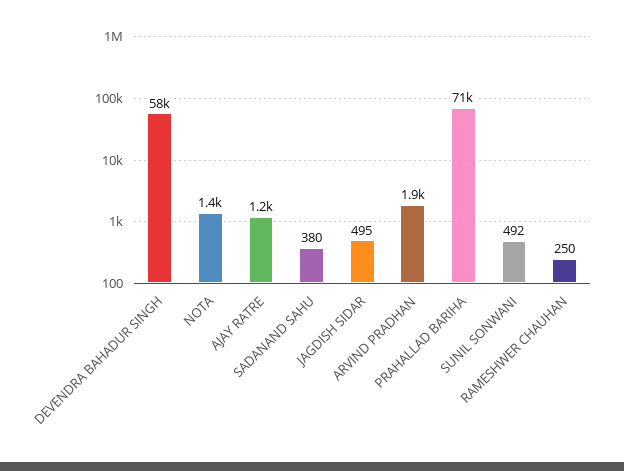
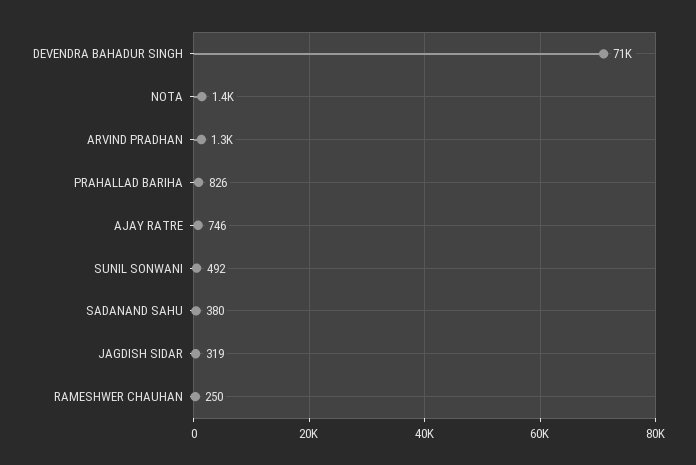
DEVENDRA BAHADUR SINGH: 58000 -> 71000
AJAY RATRE: 1200 -> 746
JAGDISH SIDAR: 495 -> 319
ARVIND PRADHAN: 1900 -> 1300
PRAHALLAD BARIHA: 71000 -> 826

